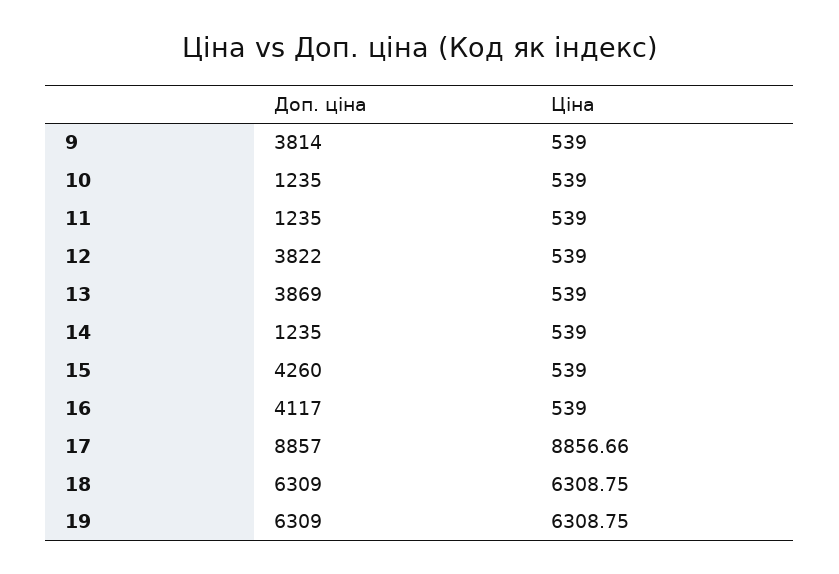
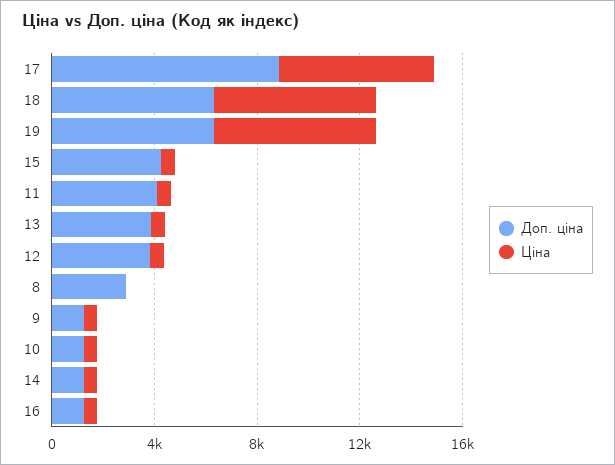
Доп. ціна, 9: 3814 -> 1000
Доп. ціна, 11: 1235 -> 4000
Доп. ціна, 16: 4117 -> 1000
Ціна, 17: 8856.66 -> 6000
Доп. ціна, 8: none -> 3000
Ціна, 8: none -> 0

